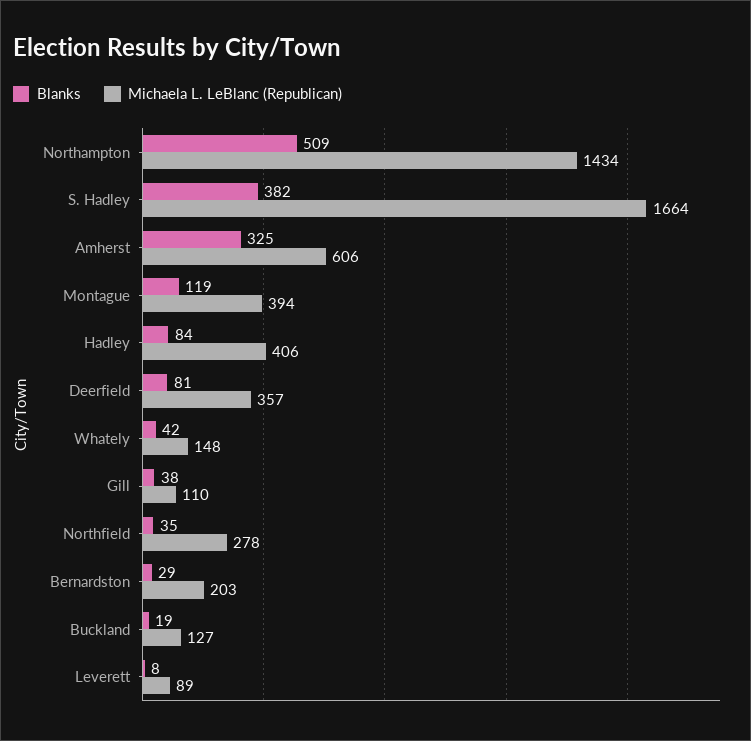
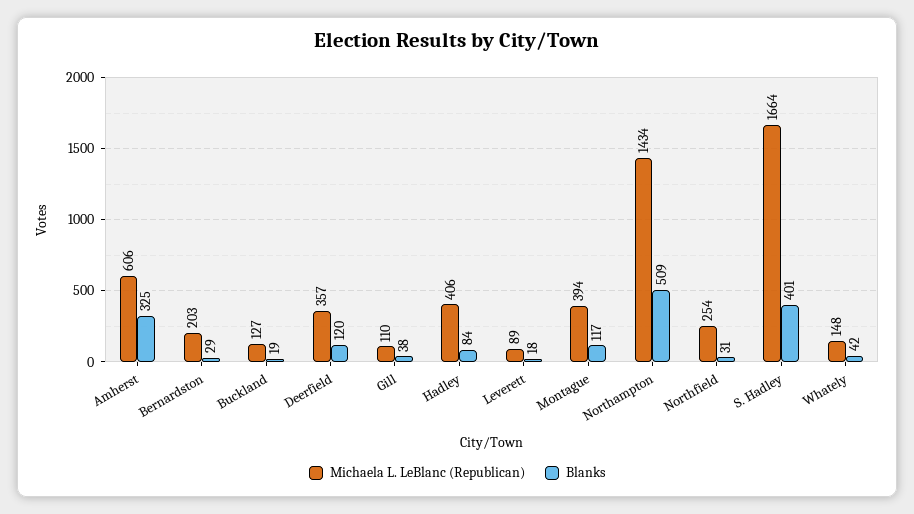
Blanks, S. Hadley: 382 -> 401
Blanks, Montague: 119 -> 117
Blanks, Deerfield: 81 -> 120
Blanks, Northfield: 35 -> 31
Michaela L. LeBlanc (Republican), Northfield: 278 -> 254
Blanks, Leverett: 8 -> 18

